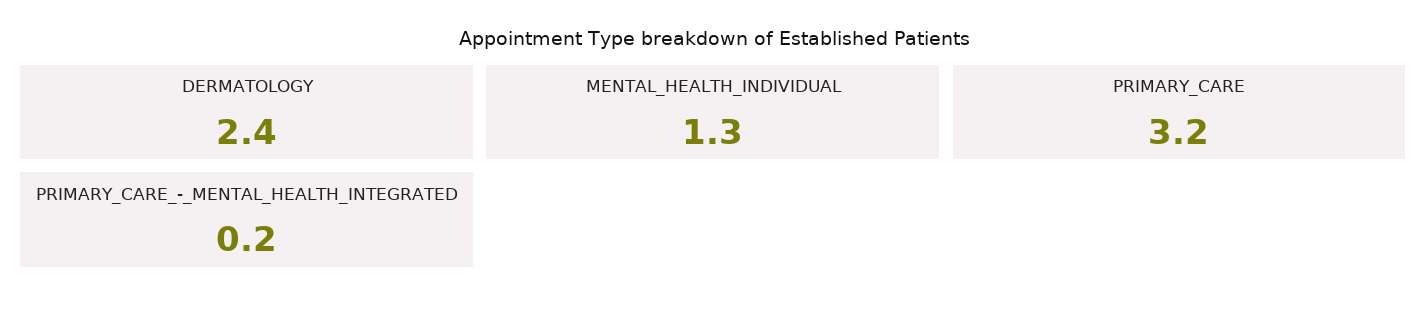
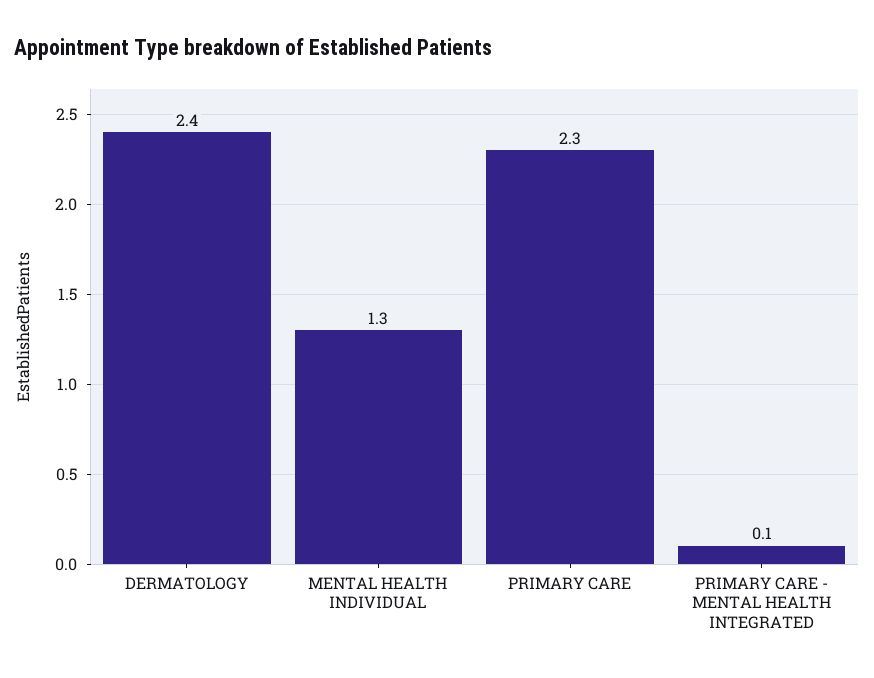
PRIMARY_CARE: 3.2 -> 2.3
PRIMARY_CARE_-_MENTAL_HEALTH_INTEGRATED: 0.2 -> 0.1

